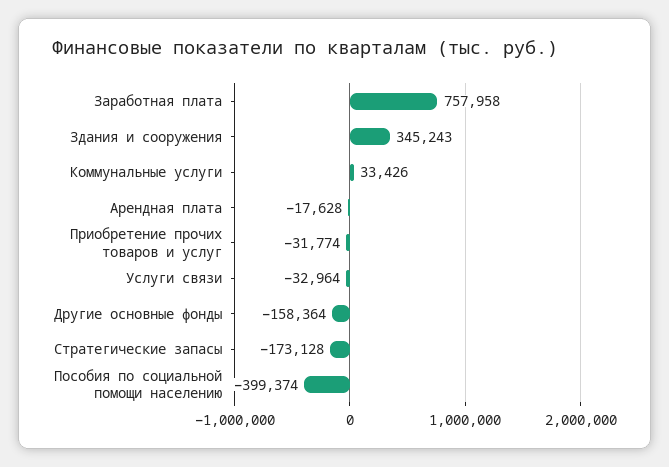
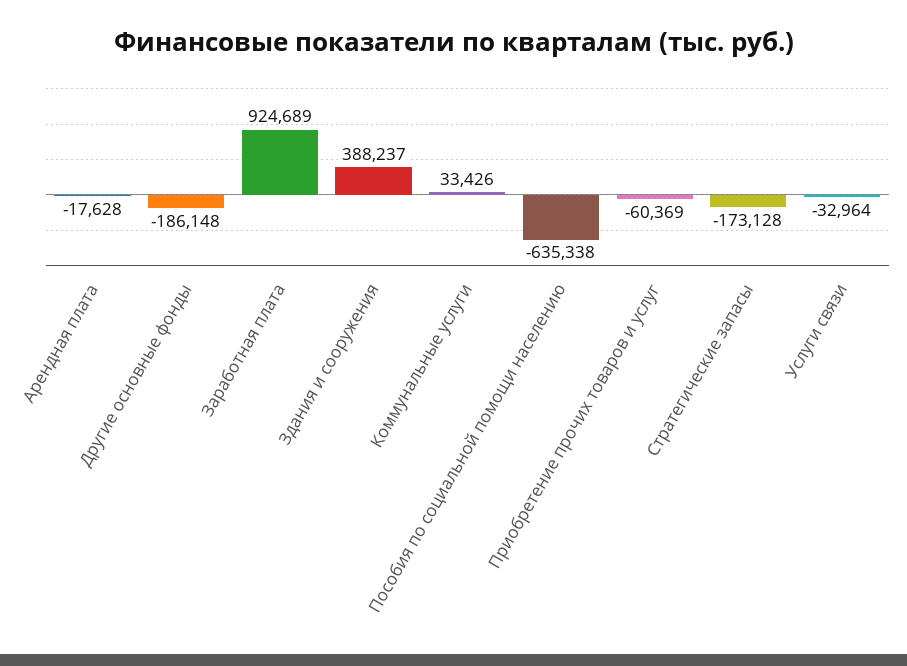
Заработная плата: 757958 -> 924689
Здания и сооружения: 345243 -> 388237
Приобретение прочих товаров и услуг: -31774 -> -60369
Другие основные фонды: -158364 -> -186148
Пособия по социальной помощи населению: -399374 -> -635338

